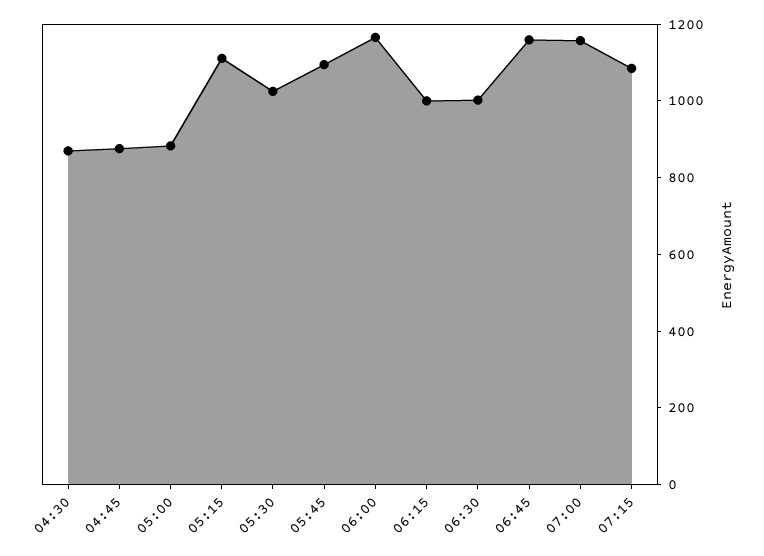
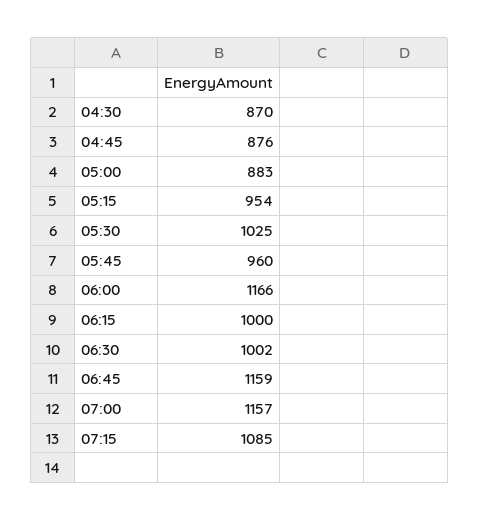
05:15: 1100 -> 954
05:45: 1100 -> 960

